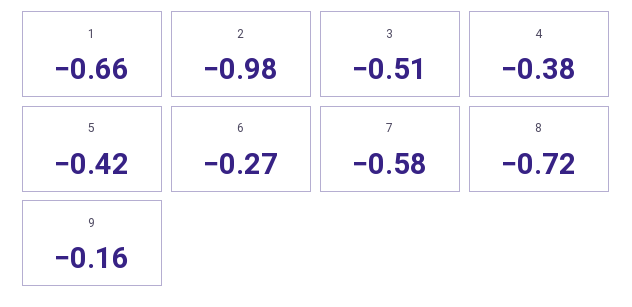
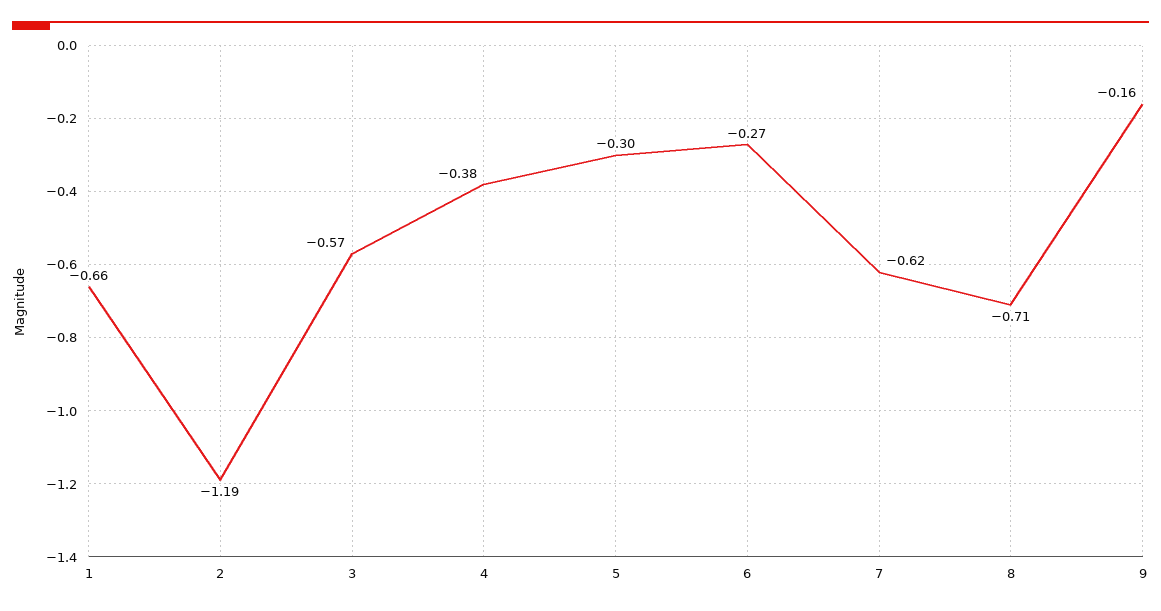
2: -0.98 -> -1.19
3: -0.51 -> -0.57
5: -0.42 -> -0.3
7: -0.58 -> -0.62
8: -0.72 -> -0.71

